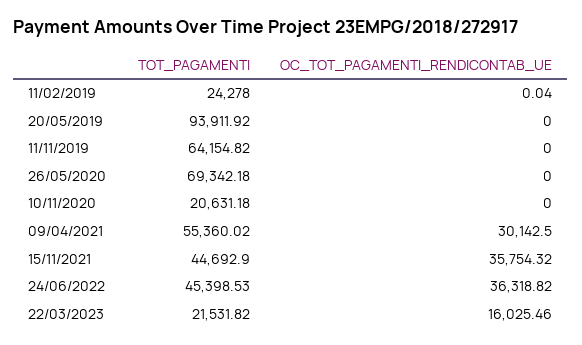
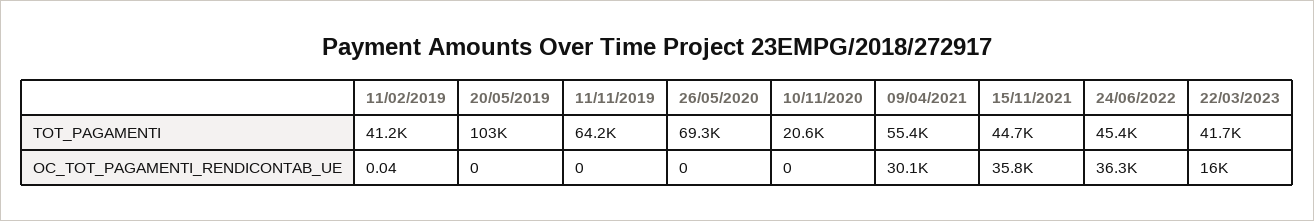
TOT_PAGAMENTI, 11/02/2019: 24278 -> 41200
TOT_PAGAMENTI, 20/05/2019: 93911.92 -> 103000
TOT_PAGAMENTI, 22/03/2023: 21531.82 -> 41700

